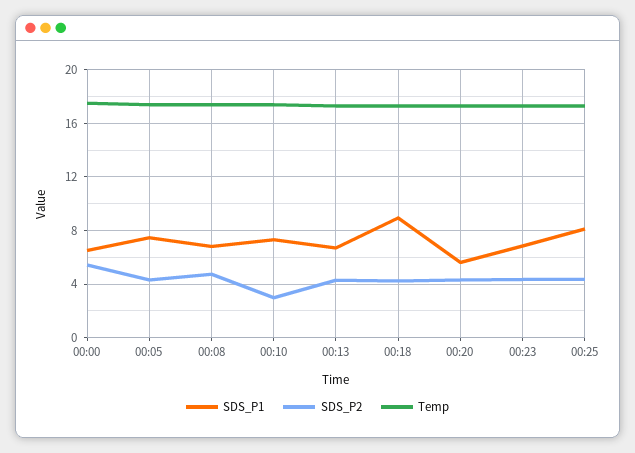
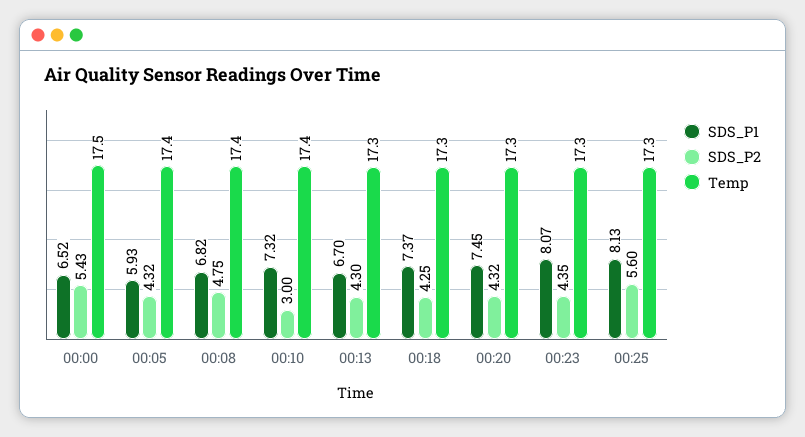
SDS_P1, 00:05: 7.5 -> 5.93
SDS_P1, 00:18: 9 -> 7.37
SDS_P1, 00:20: 5.5 -> 7.45
SDS_P1, 00:23: 7 -> 8.07
SDS_P2, 00:25: 4.5 -> 5.6

